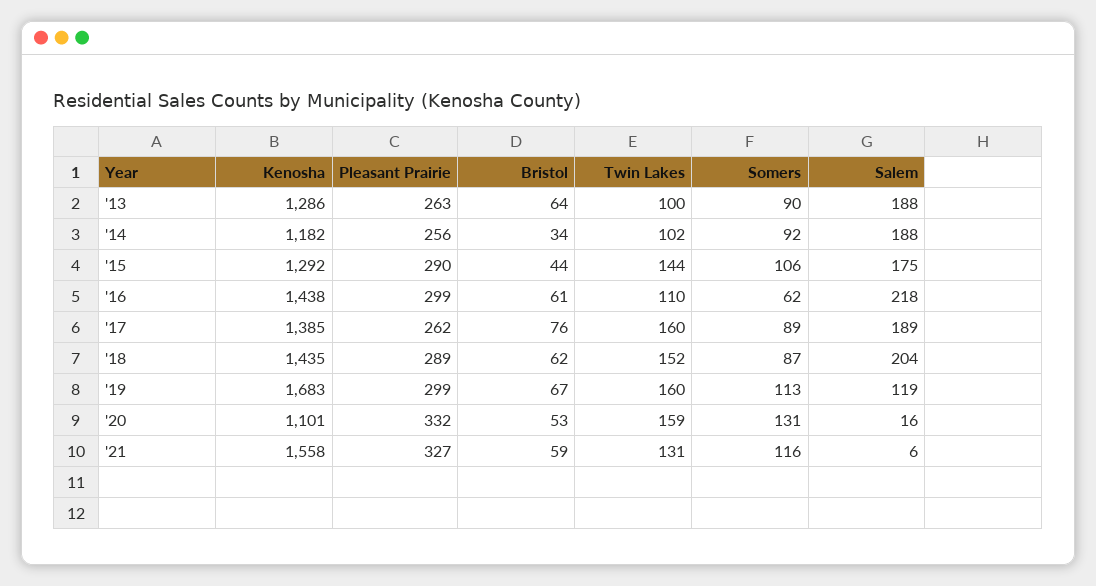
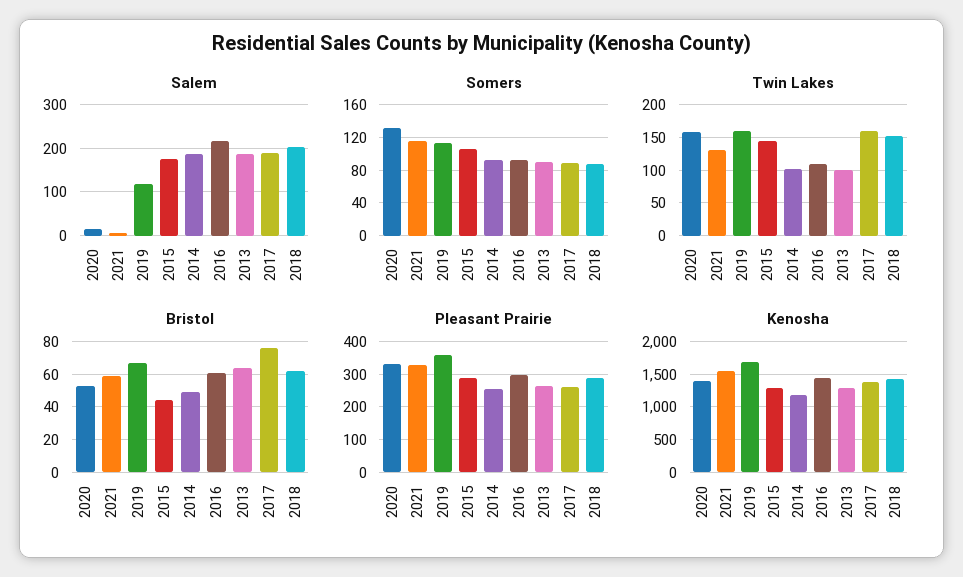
Bristol, '14: 34 -> 50
Somers, '16: 62 -> 90
Pleasant Prairie, '19: 299 -> 360
Kenosha, '20: 1101 -> 1400

